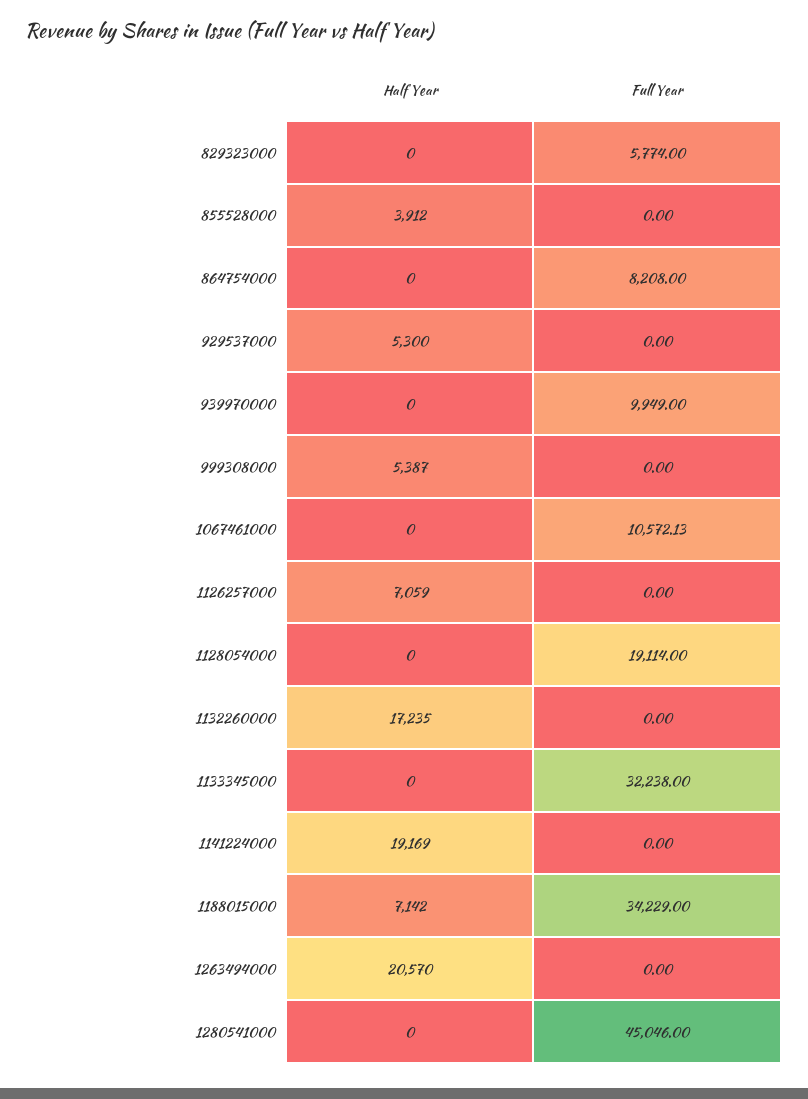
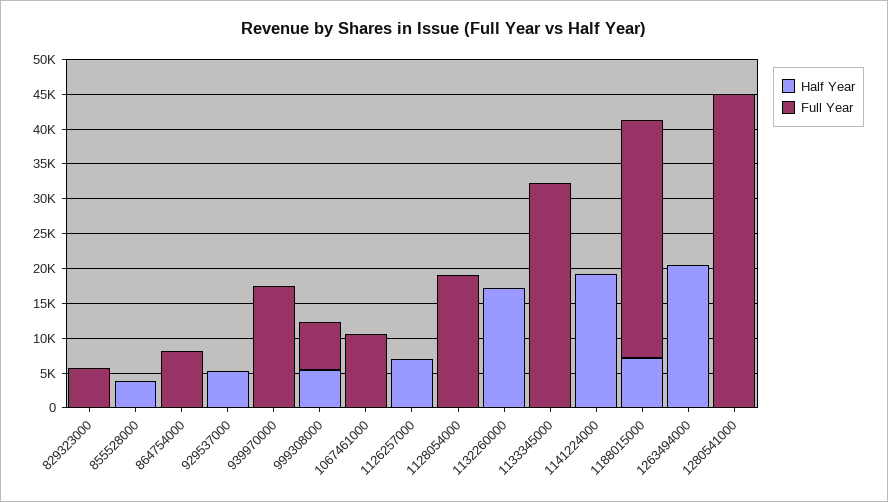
Full Year, 939970000: 9949 -> 17500
Full Year, 999308000: 0 -> 7500

